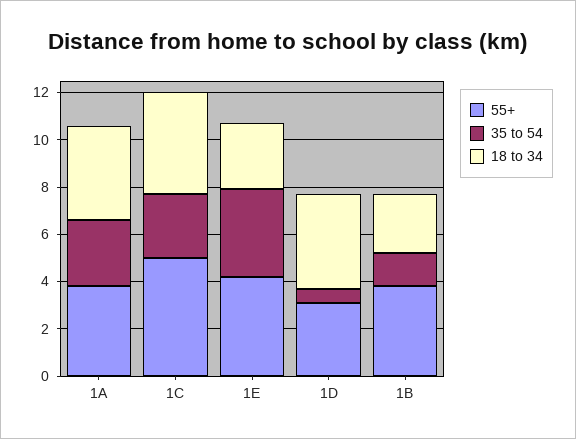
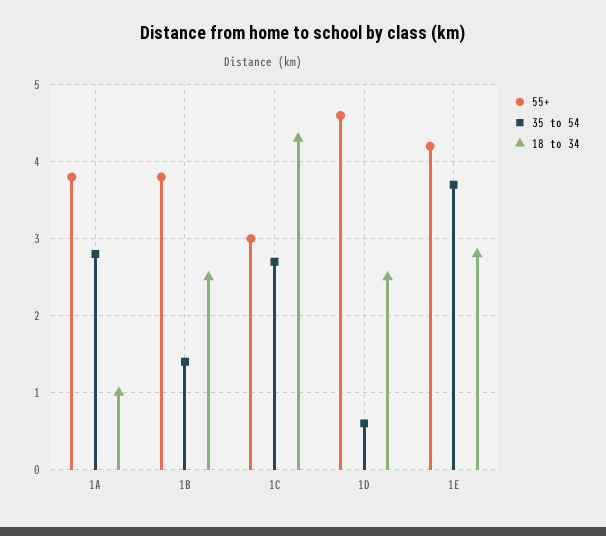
18 to 34, 1A: 4 -> 1
55+, 1C: 5 -> 3
55+, 1D: 3 -> 4.6
18 to 34, 1D: 4 -> 2.5

